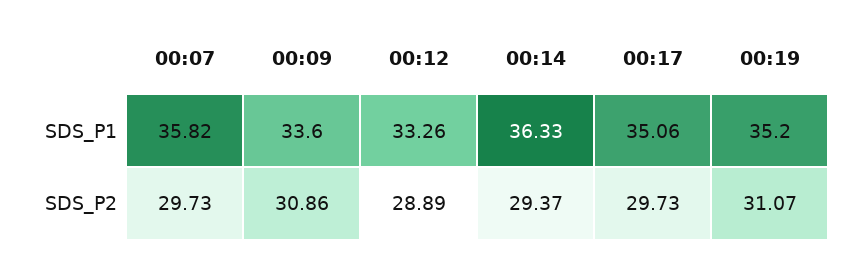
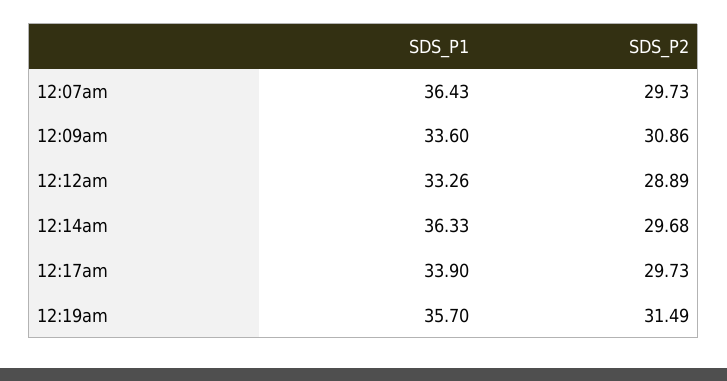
00:07, SDS_P1: 35.82 -> 36.43
00:17, SDS_P1: 35.06 -> 33.9
00:19, SDS_P1: 35.2 -> 35.7
00:14, SDS_P2: 29.37 -> 29.68
00:19, SDS_P2: 31.07 -> 31.49

